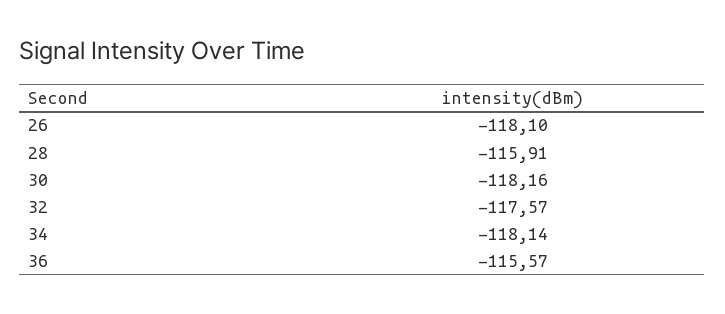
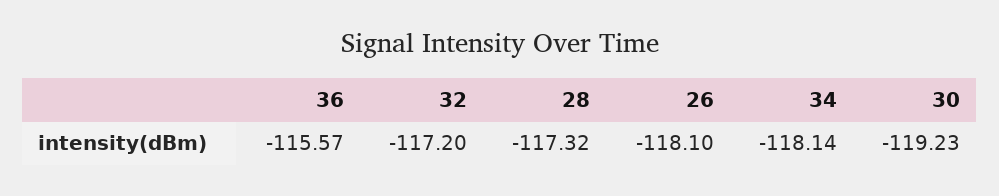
28: -115.91 -> -117.32
30: -118.16 -> -119.23
32: -117.57 -> -117.2

